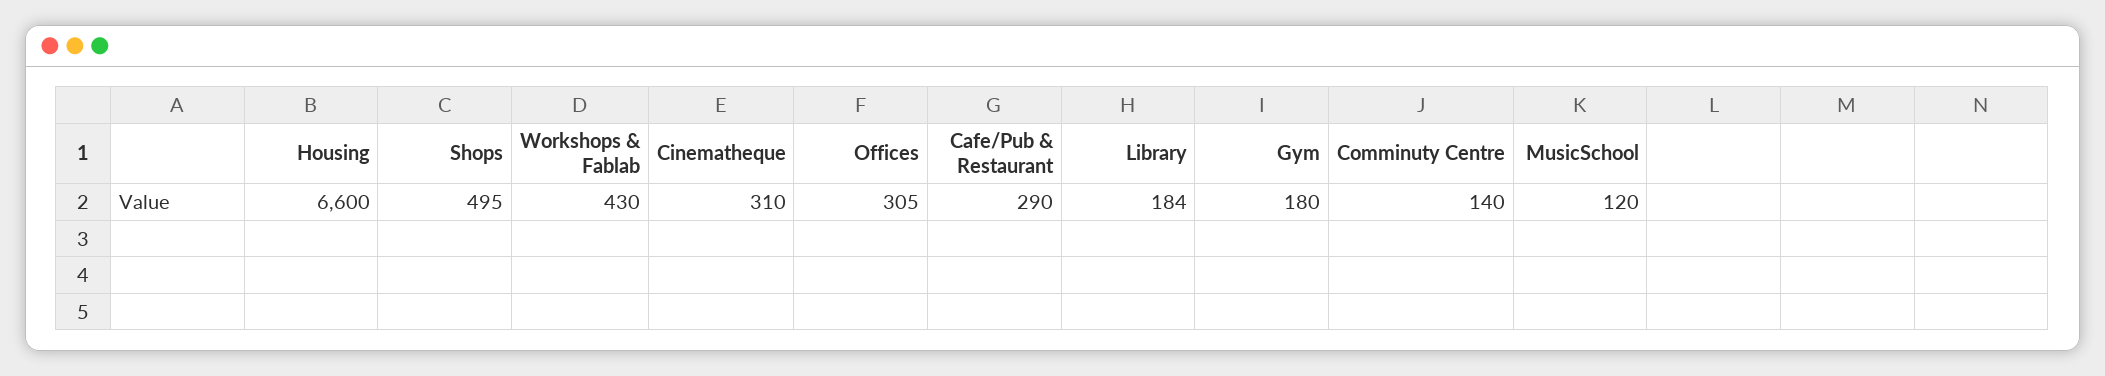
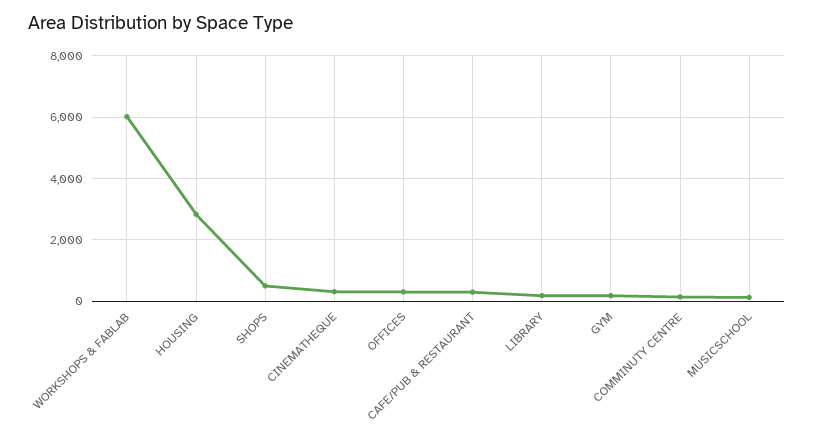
Housing: 6600 -> 2800
Workshops & Fablab: 430 -> 6000

